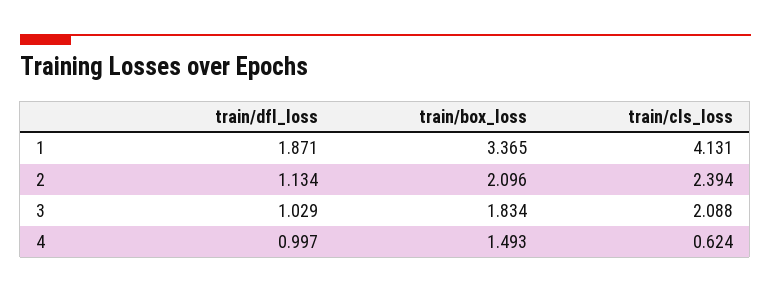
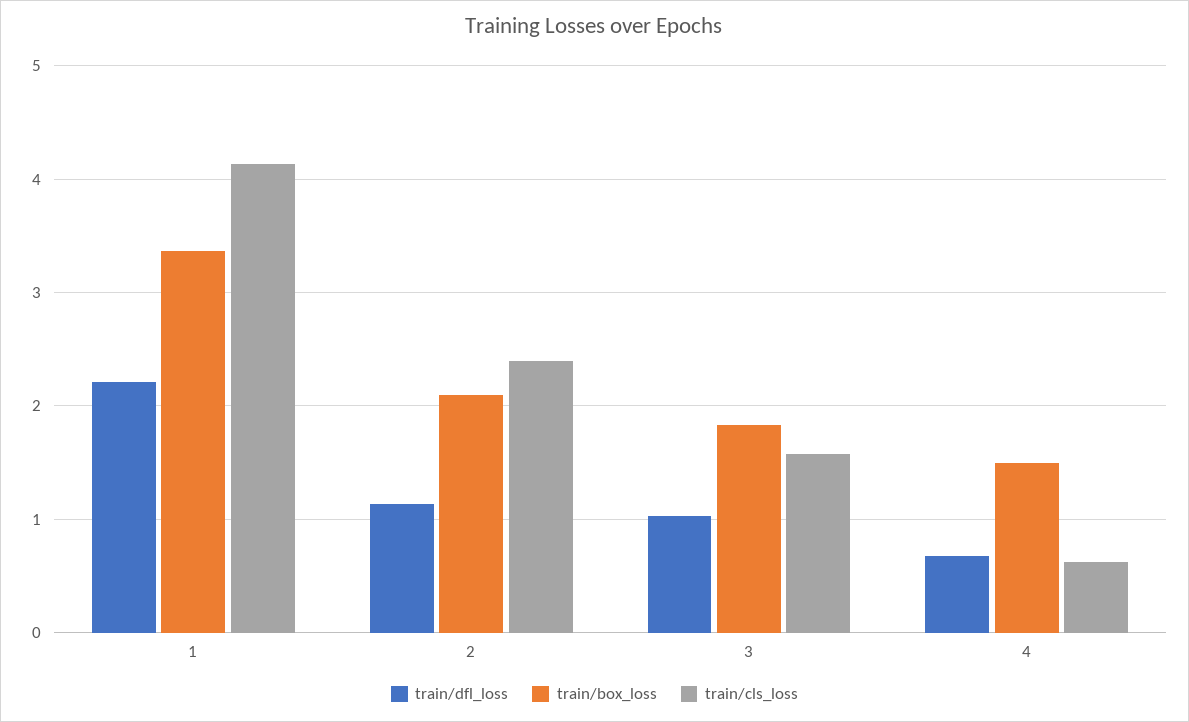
train/dfl_loss, 1: 1.871 -> 2.2
train/cls_loss, 3: 2.088 -> 1.6
train/dfl_loss, 4: 0.997 -> 0.7

